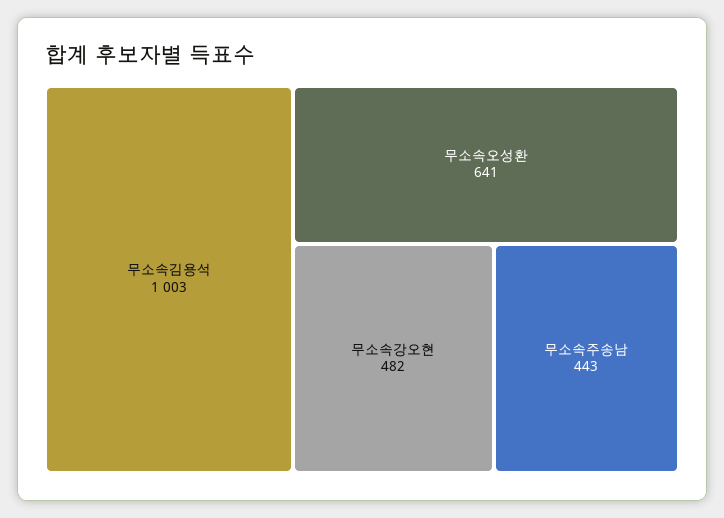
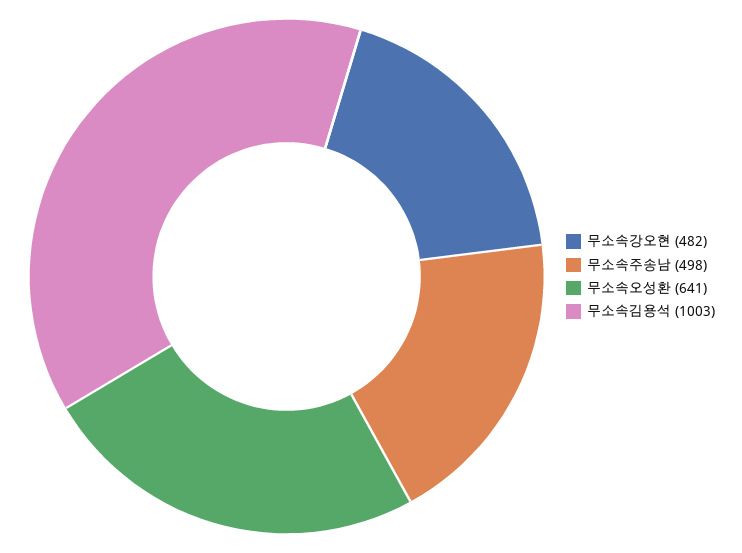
무소속주송남: 443 -> 498

